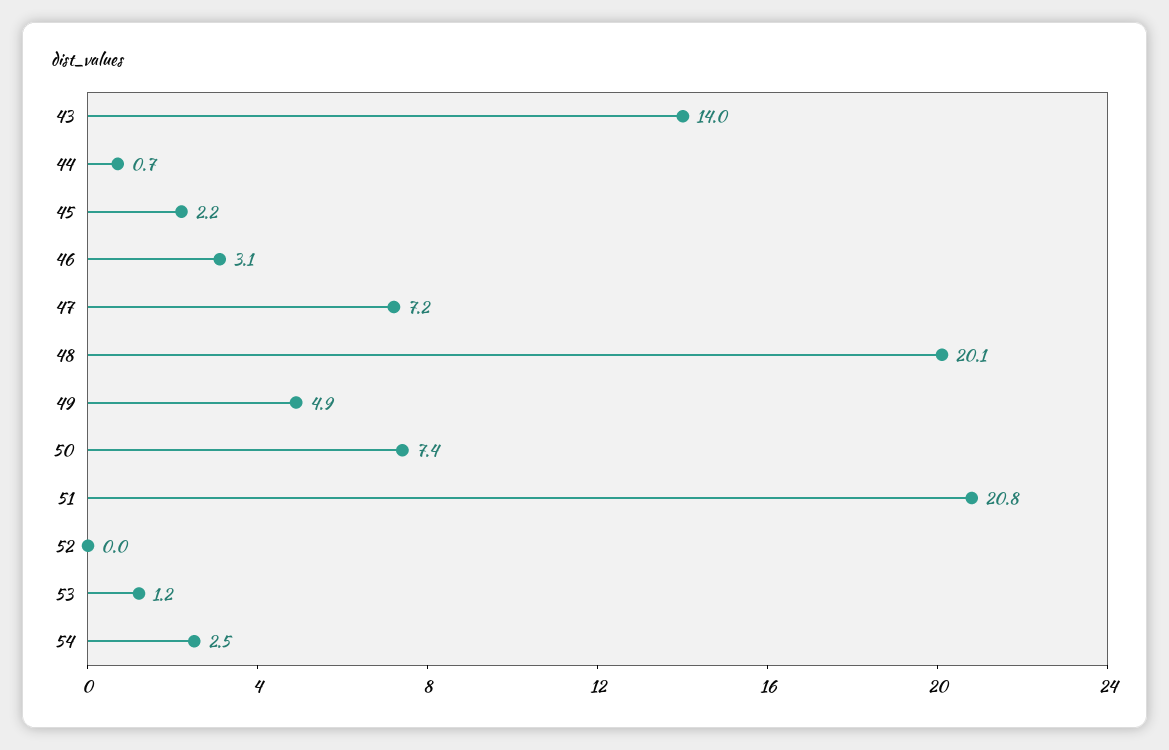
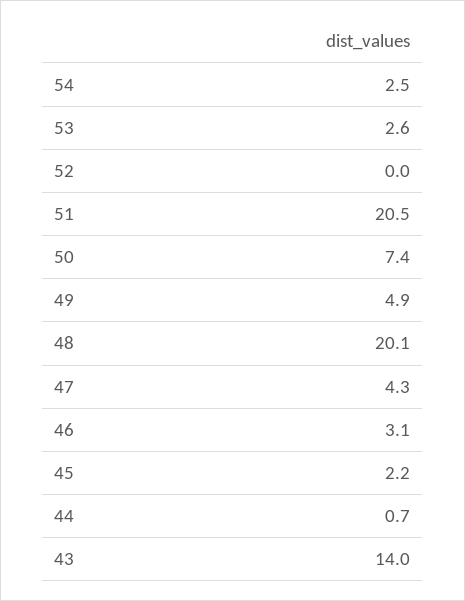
47: 7.2 -> 4.3
51: 20.8 -> 20.5
53: 1.2 -> 2.6

